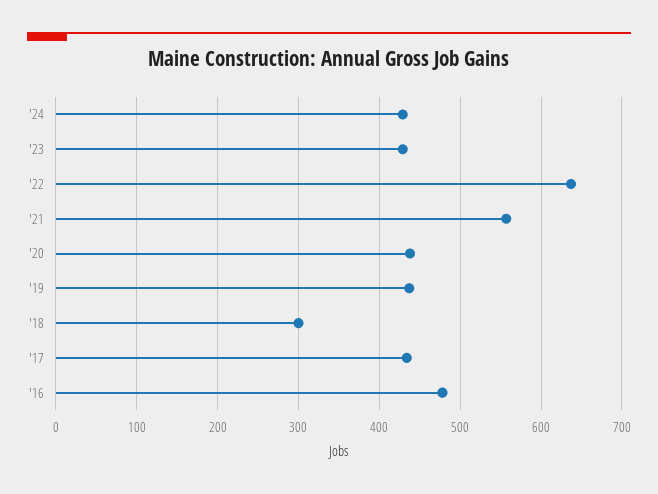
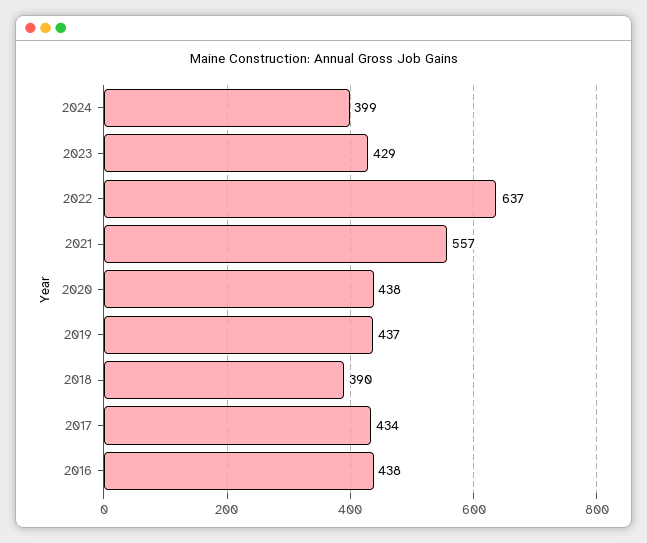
'24: 430 -> 399
'18: 300 -> 390
'16: 480 -> 438

